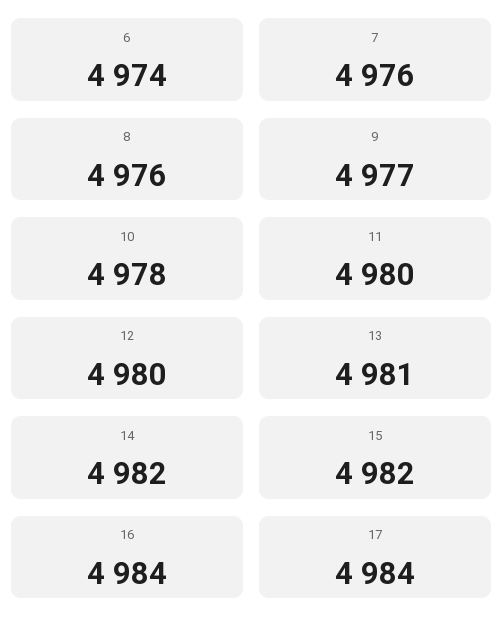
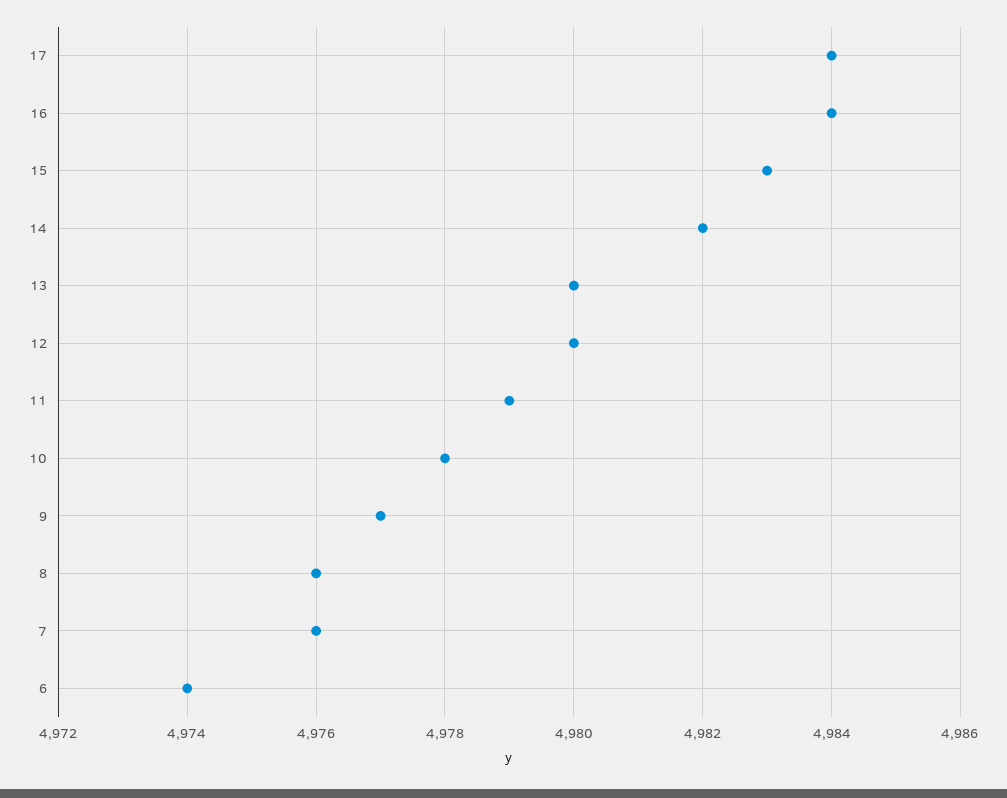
11: 4980 -> 4979
13: 4981 -> 4980
15: 4982 -> 4983

